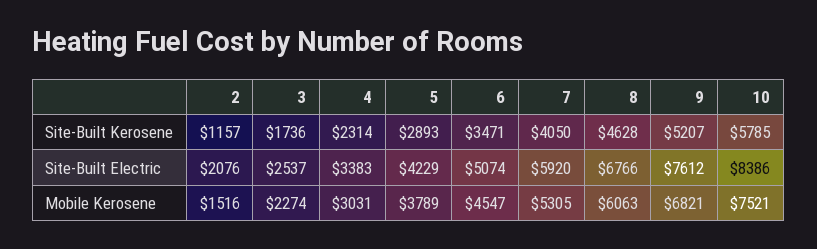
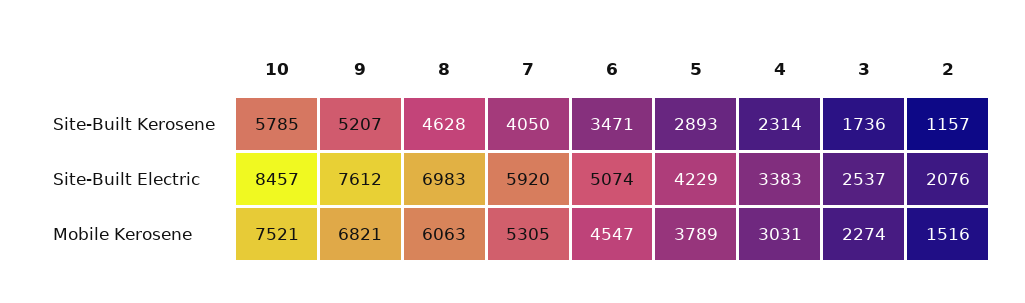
8, Site-Built Electric: 6766 -> 6983
10, Site-Built Electric: 8386 -> 8457

